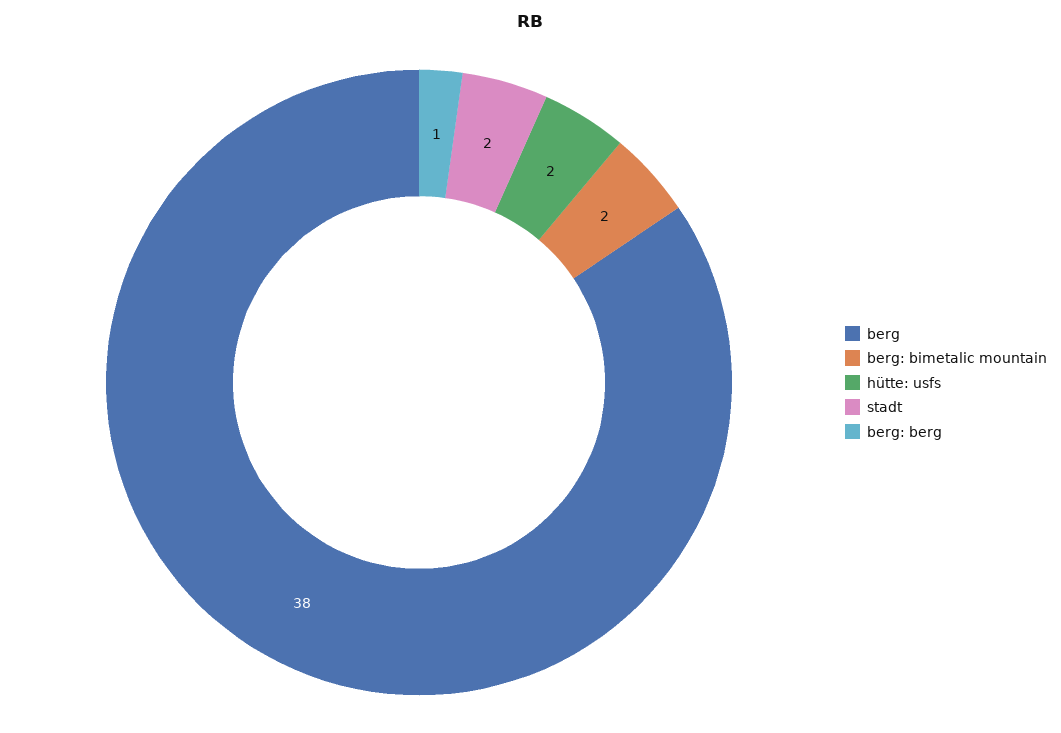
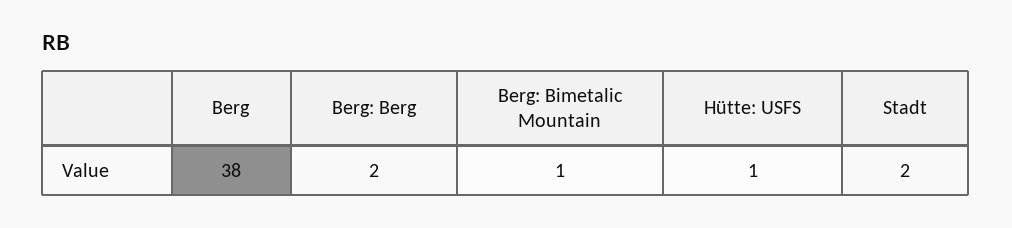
berg: bimetalic mountain: 2 -> 1
hütte: usfs: 2 -> 1
berg: berg: 1 -> 2

